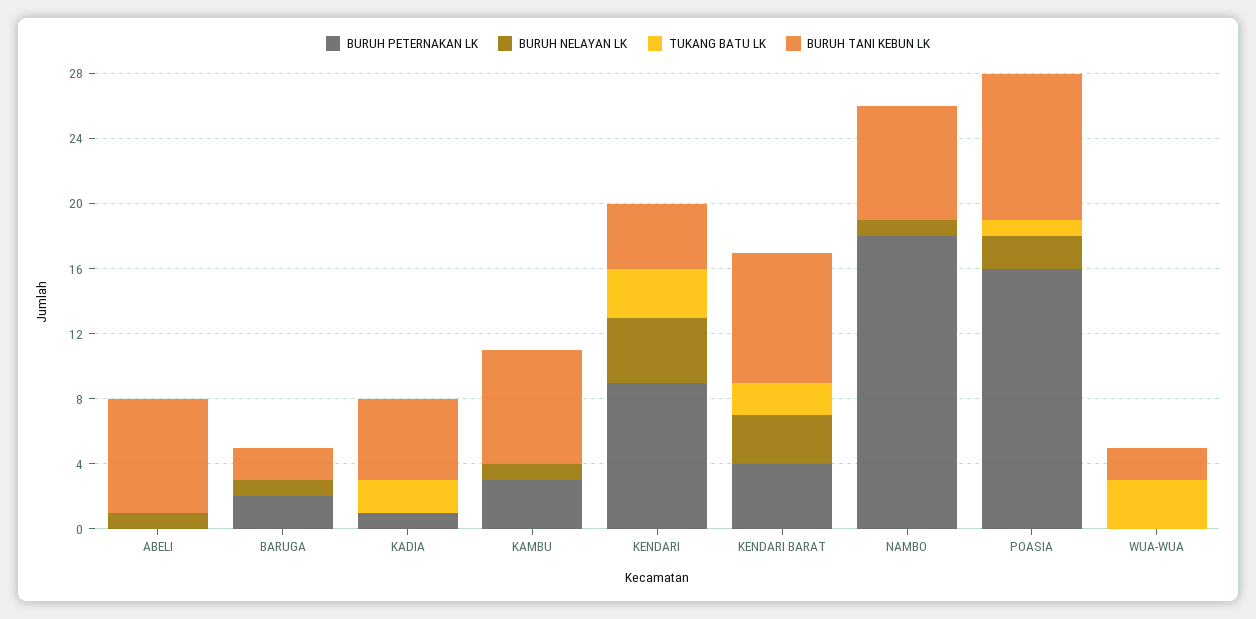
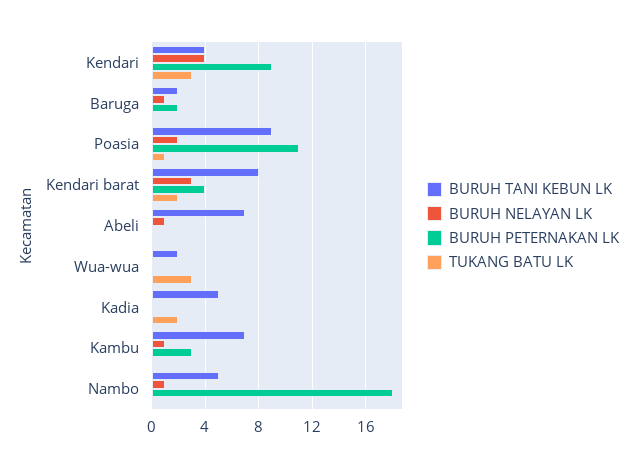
BURUH PETERNAKAN LK, KADIA: 1 -> 0
BURUH TANI KEBUN LK, NAMBO: 7 -> 5
BURUH PETERNAKAN LK, POASIA: 16 -> 11

